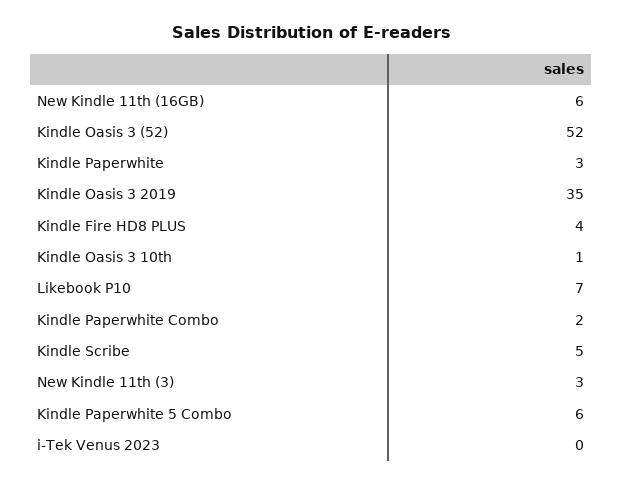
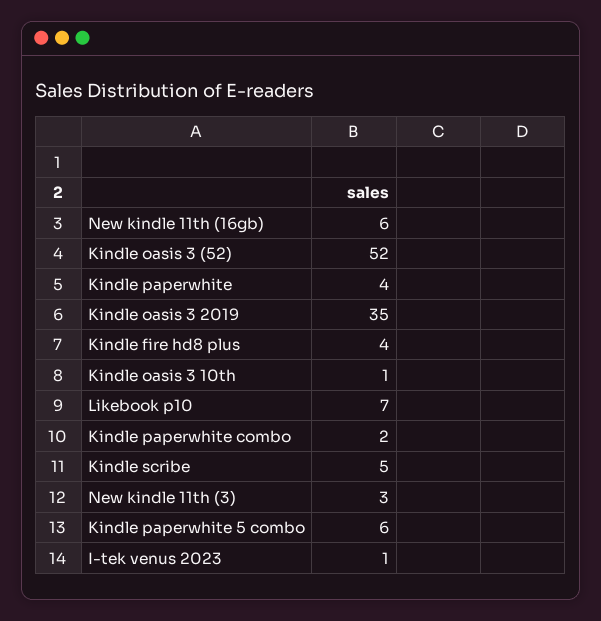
Kindle Paperwhite: 3 -> 4
i-Tek Venus 2023: 0 -> 1

